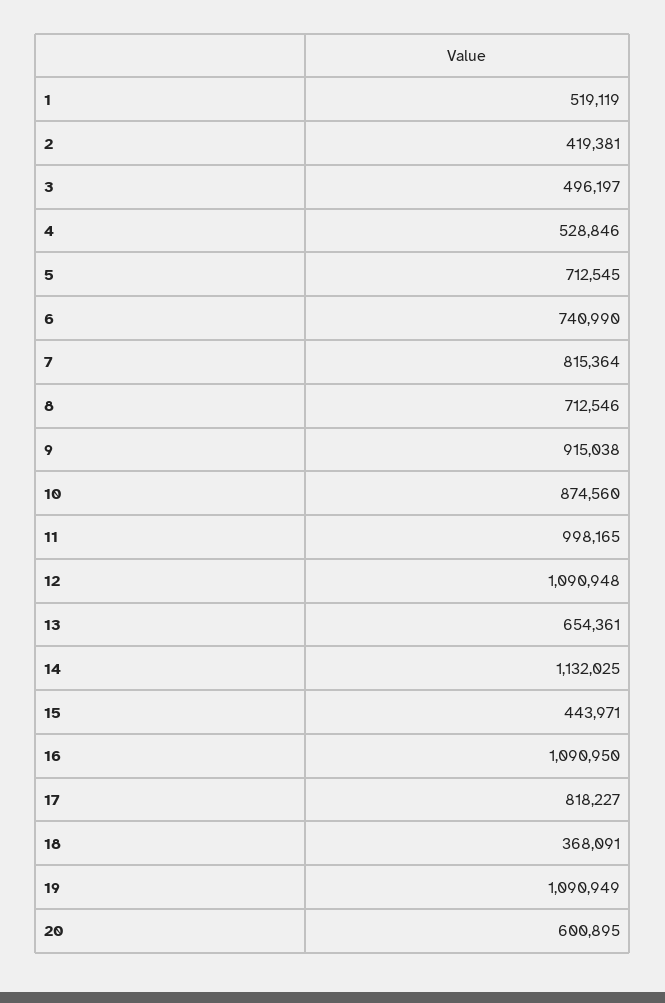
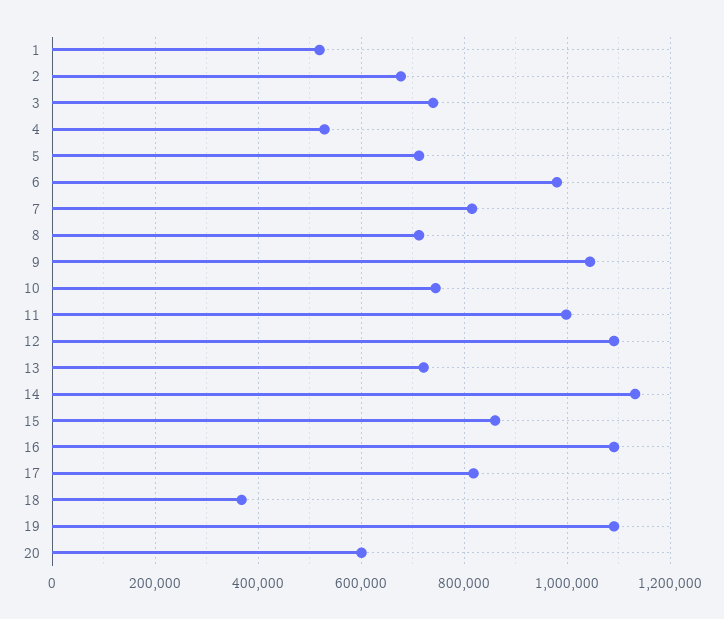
2: 419381 -> 680000
3: 496197 -> 740000
6: 740990 -> 980000
9: 915038 -> 1040000
10: 874560 -> 740000
13: 654361 -> 720000
15: 443971 -> 860000

